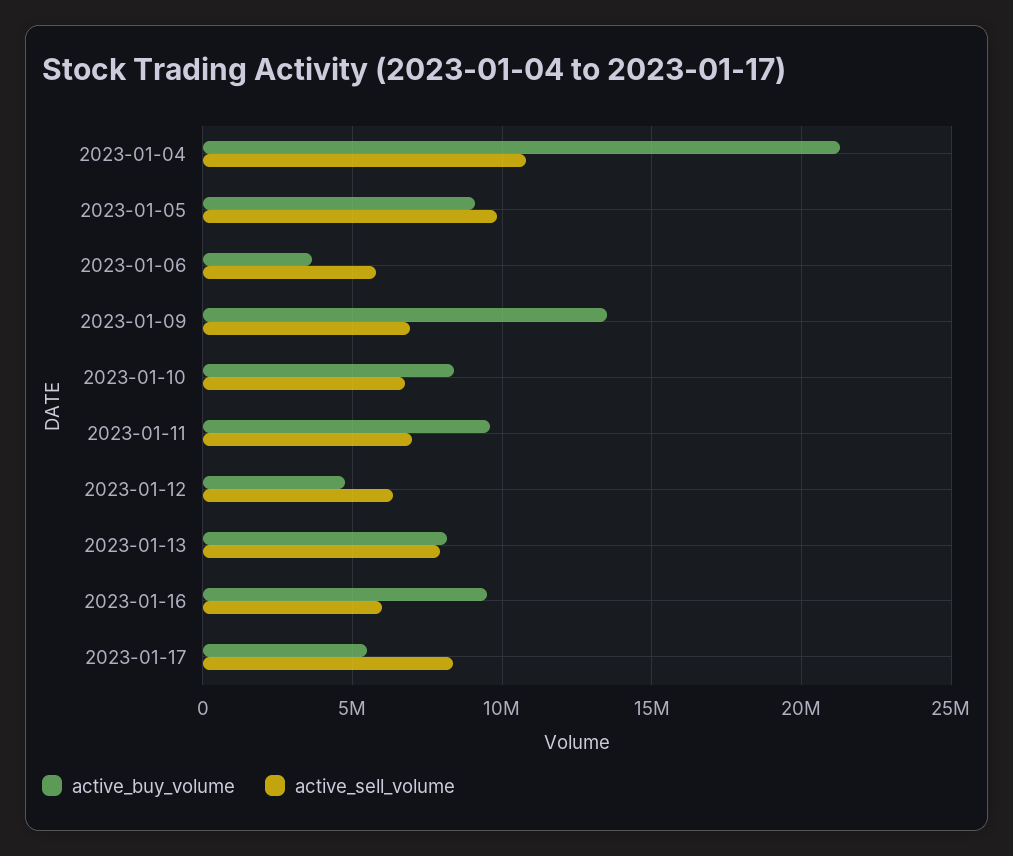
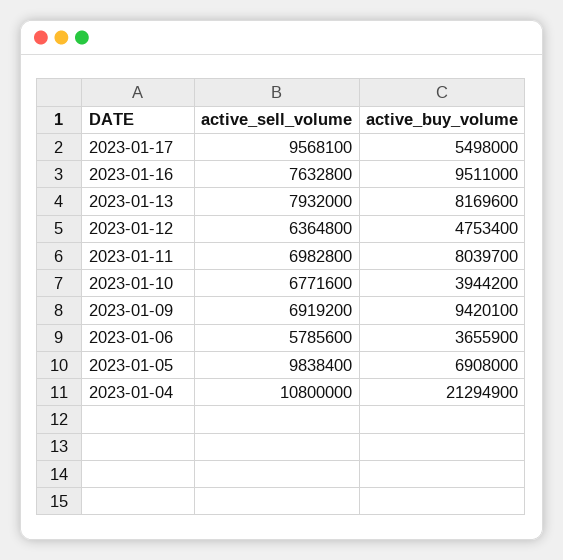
active_buy_volume, 2023-01-05: 9000000 -> 6908000
active_buy_volume, 2023-01-09: 13500000 -> 9420100
active_buy_volume, 2023-01-10: 8500000 -> 3944200
active_buy_volume, 2023-01-11: 9500000 -> 8039700
active_sell_volume, 2023-01-16: 6000000 -> 7632800
active_sell_volume, 2023-01-17: 8500000 -> 9568100

